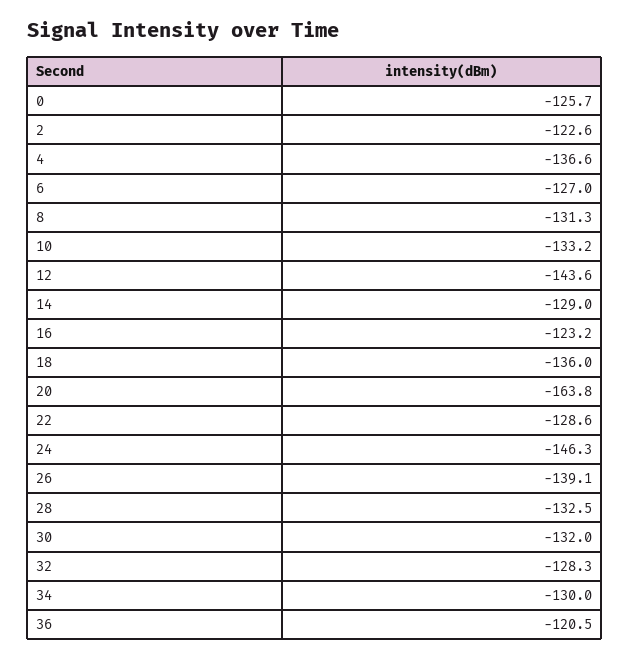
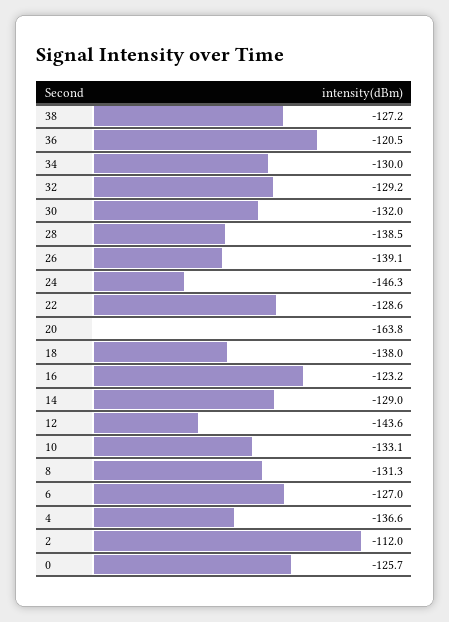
2: -122.6 -> -112
10: -133.2 -> -133.1
18: -136 -> -138
28: -132.5 -> -138.5
32: -128.3 -> -129.2
38: none -> -127.2

